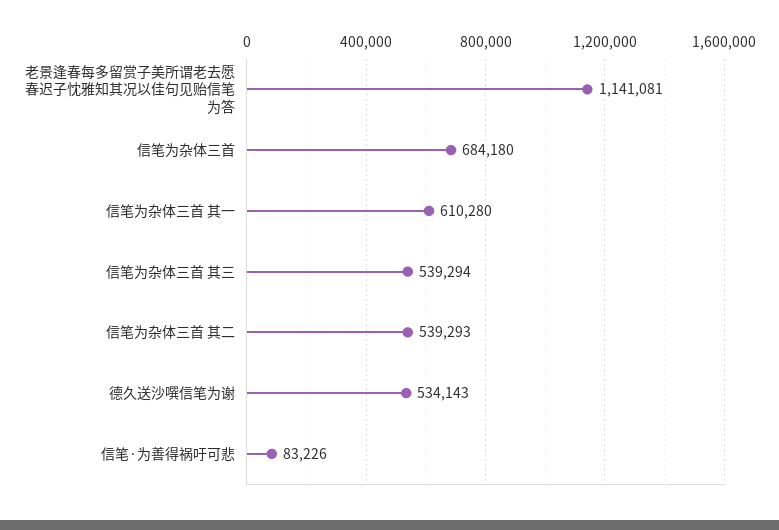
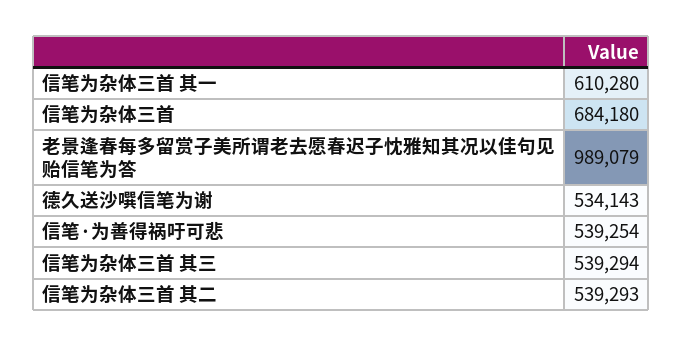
老景逢春每多留赏子美所谓老去愿春迟子忱雅知其况以佳句见贻信笔为答: 1141081 -> 989079
信笔·为善得祸吁可悲: 83226 -> 539254

